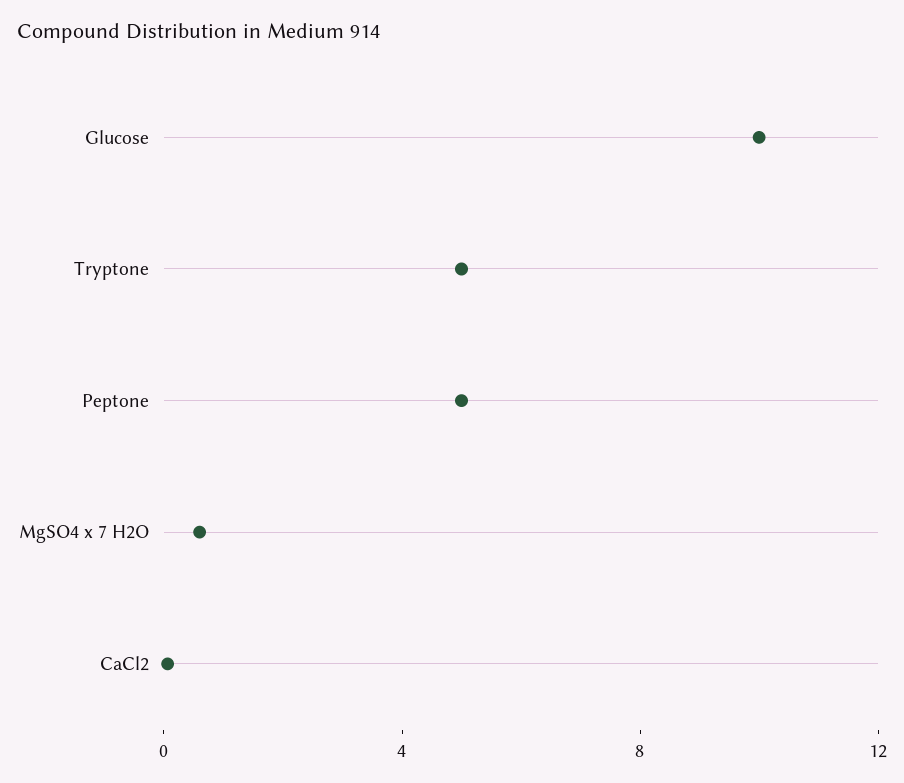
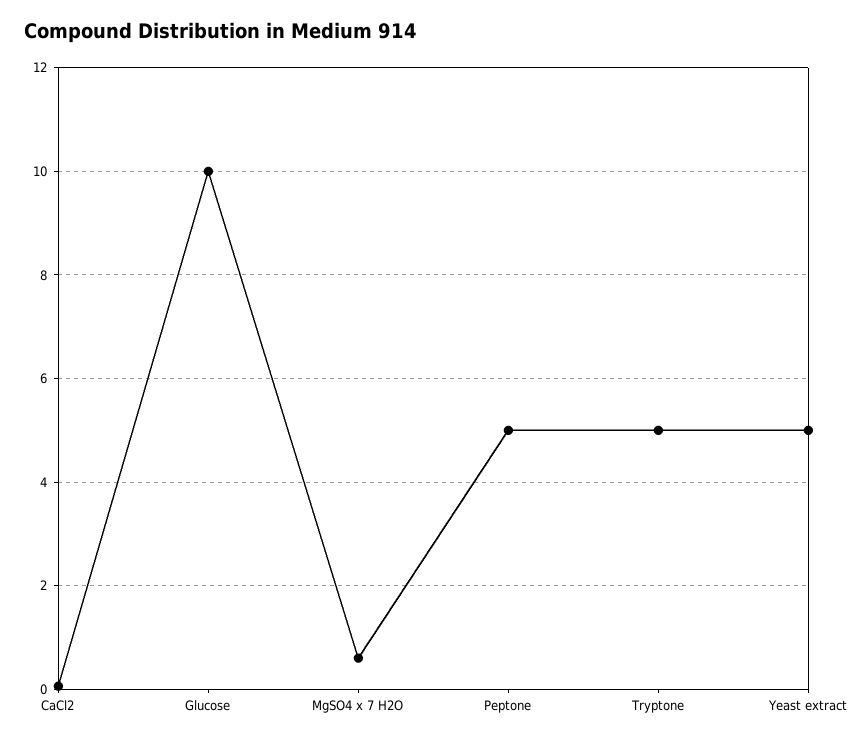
Yeast extract: none -> 5

